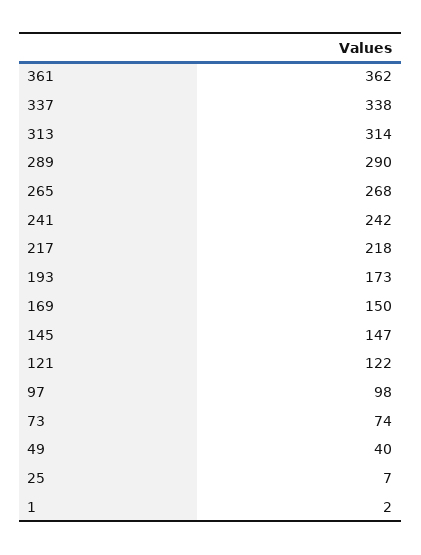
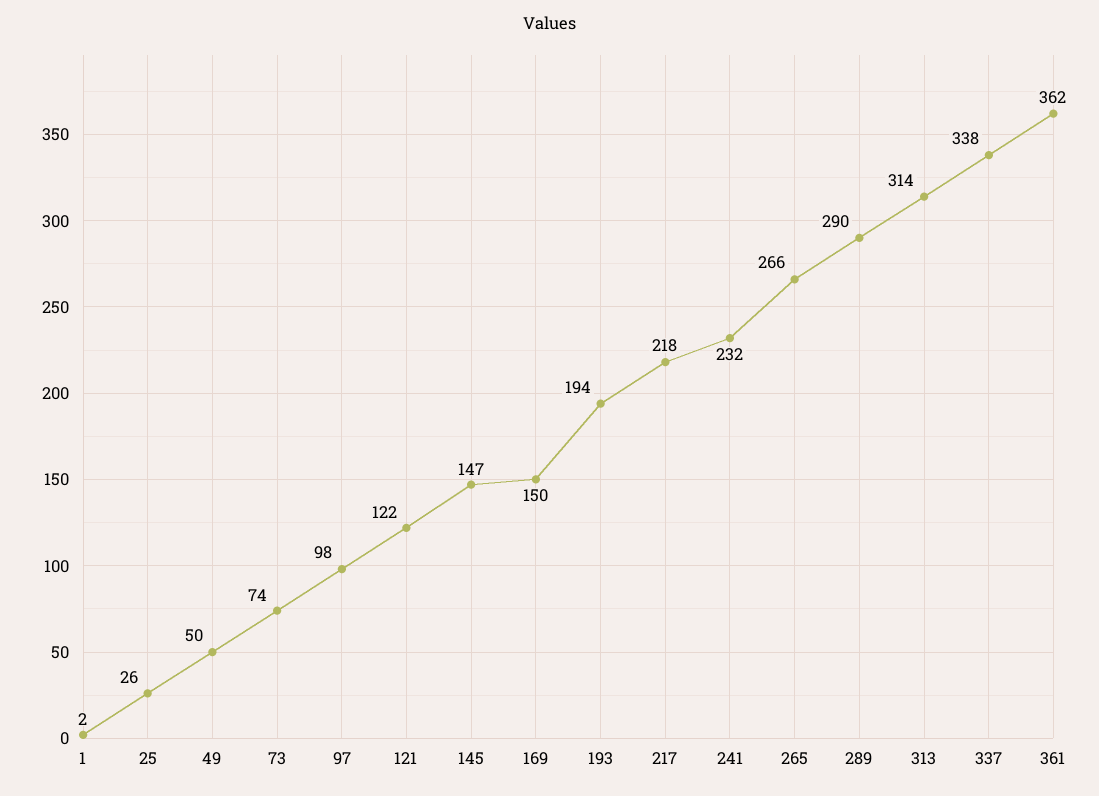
265: 268 -> 266
241: 242 -> 232
193: 173 -> 194
49: 40 -> 50
25: 7 -> 26

